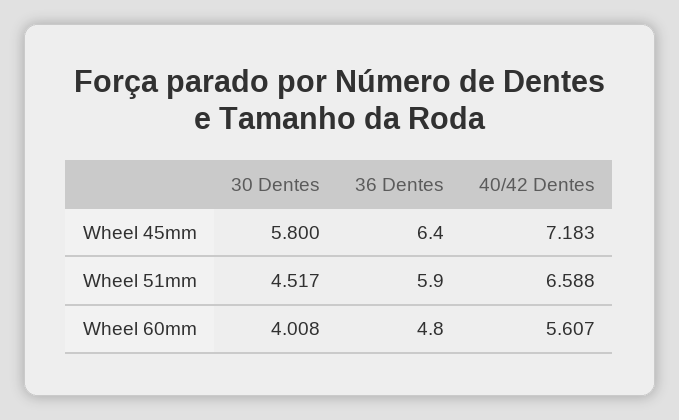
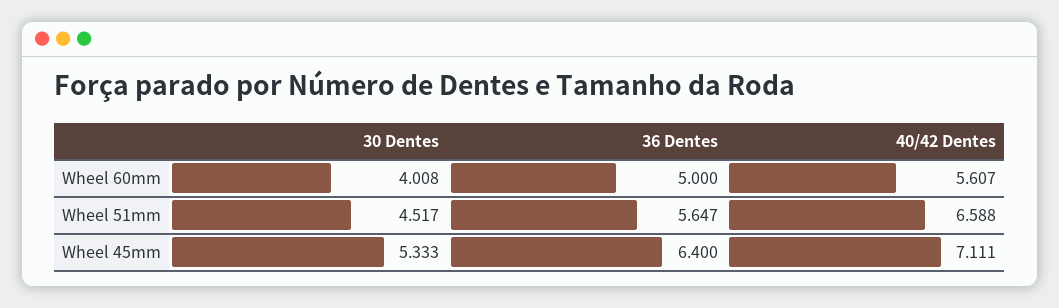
30 Dentes, Wheel 45mm: 5.8 -> 5.333
40/42 Dentes, Wheel 45mm: 7.183 -> 7.111
36 Dentes, Wheel 51mm: 5.9 -> 5.647
36 Dentes, Wheel 60mm: 4.8 -> 5

